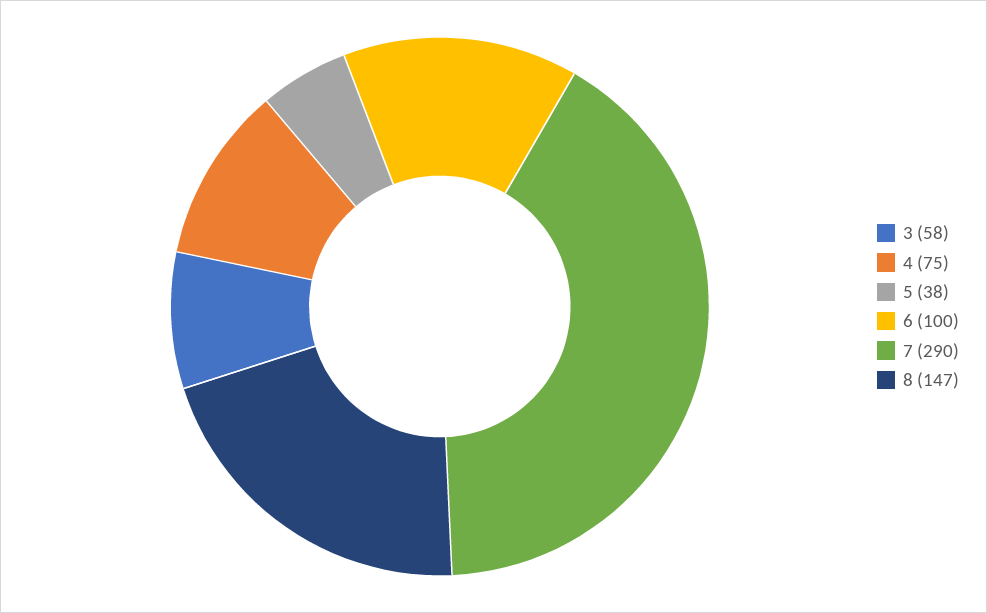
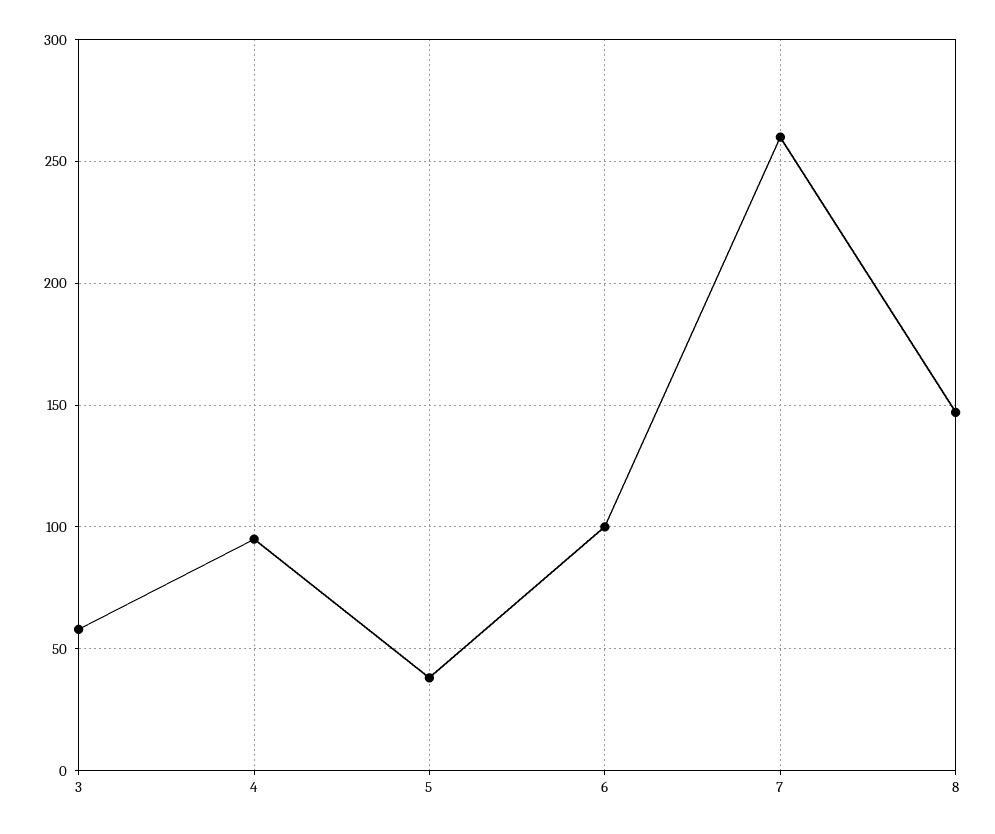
4: 75 -> 95
7: 290 -> 260

